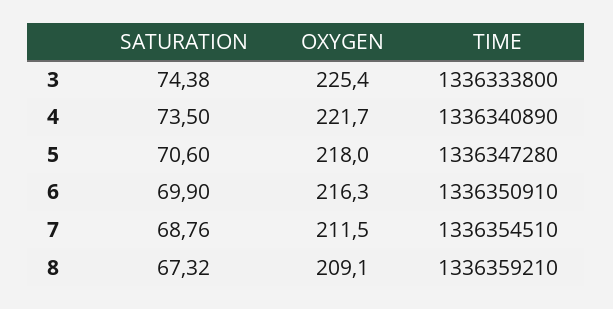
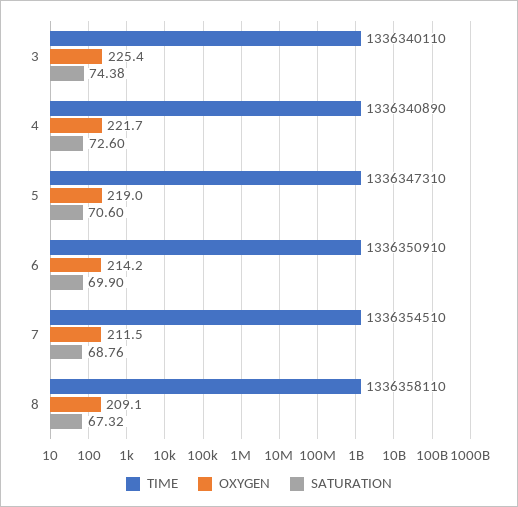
TIME, 3: 1336333800 -> 1336340110
SATURATION, 4: 73.5 -> 72.6
OXYGEN, 5: 218 -> 219
TIME, 5: 1336347280 -> 1336347310
OXYGEN, 6: 216.3 -> 214.2
TIME, 8: 1336359210 -> 1336358110

